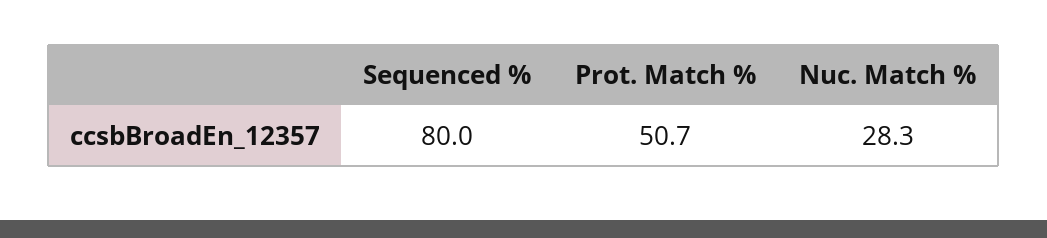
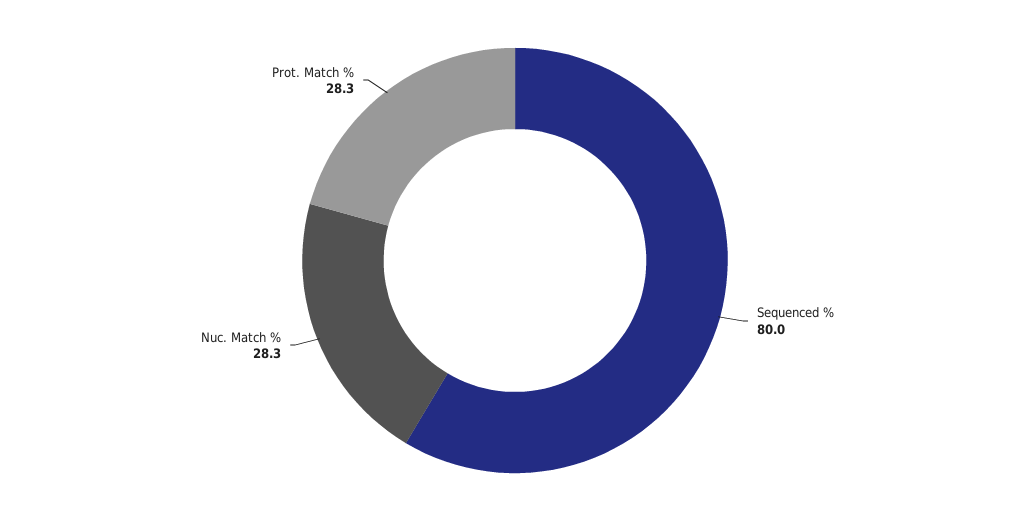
Prot. Match %: 50.7 -> 28.3

